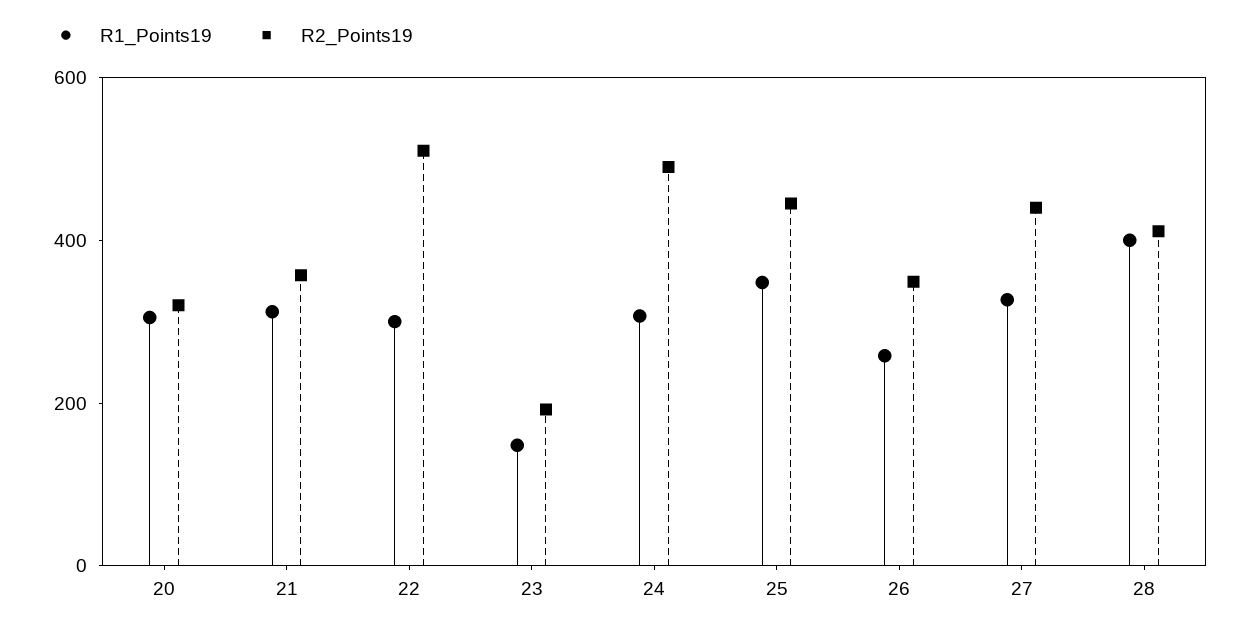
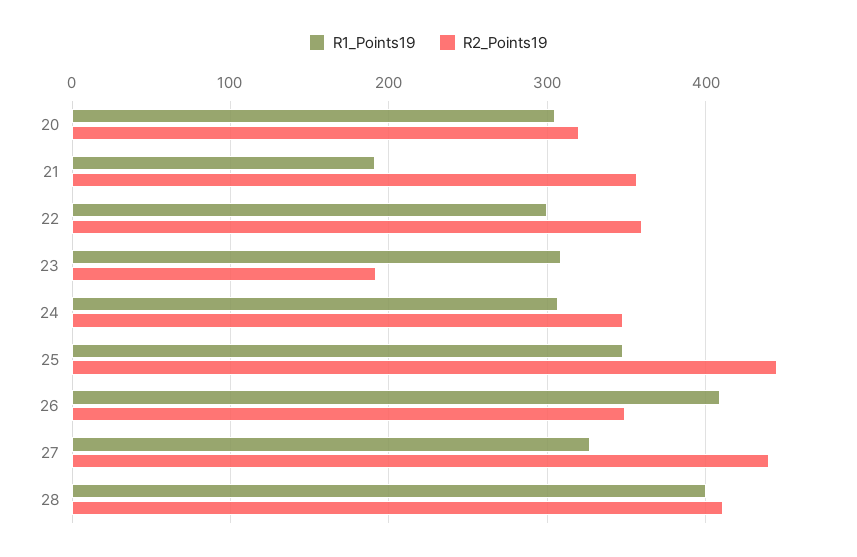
R1_Points19, 21: 300 -> 190
R2_Points19, 22: 500 -> 360
R1_Points19, 23: 150 -> 310
R2_Points19, 24: 500 -> 350
R1_Points19, 26: 250 -> 410

